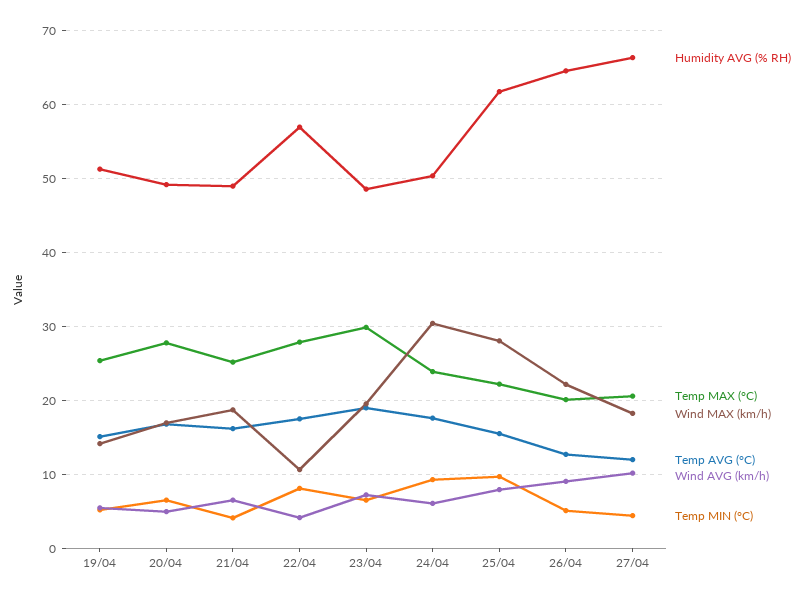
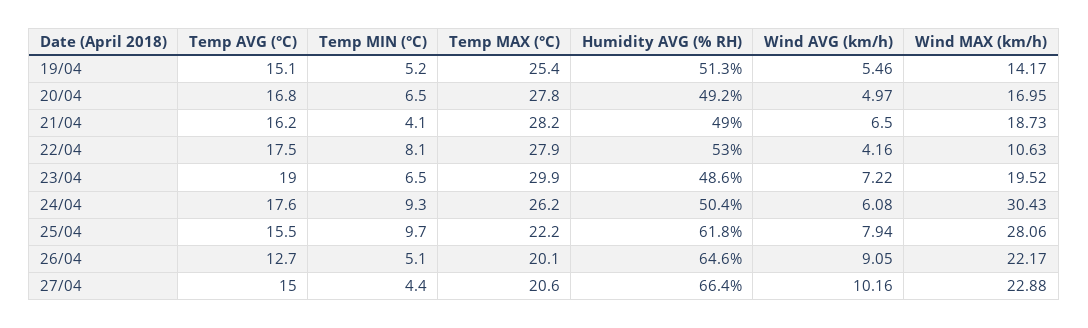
Temp MAX (°C), 21/04: 25 -> 28.2
Humidity AVG (% RH), 22/04: 57 -> 53
Temp MAX (°C), 24/04: 24 -> 26.2
Wind MAX (km/h), 27/04: 18 -> 22.88
Temp AVG (°C), 27/04: 12 -> 15

